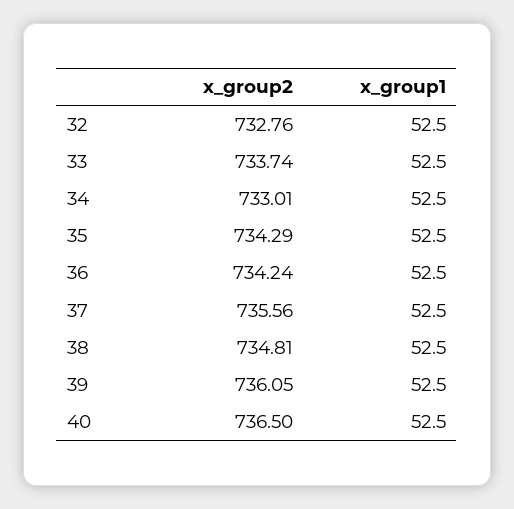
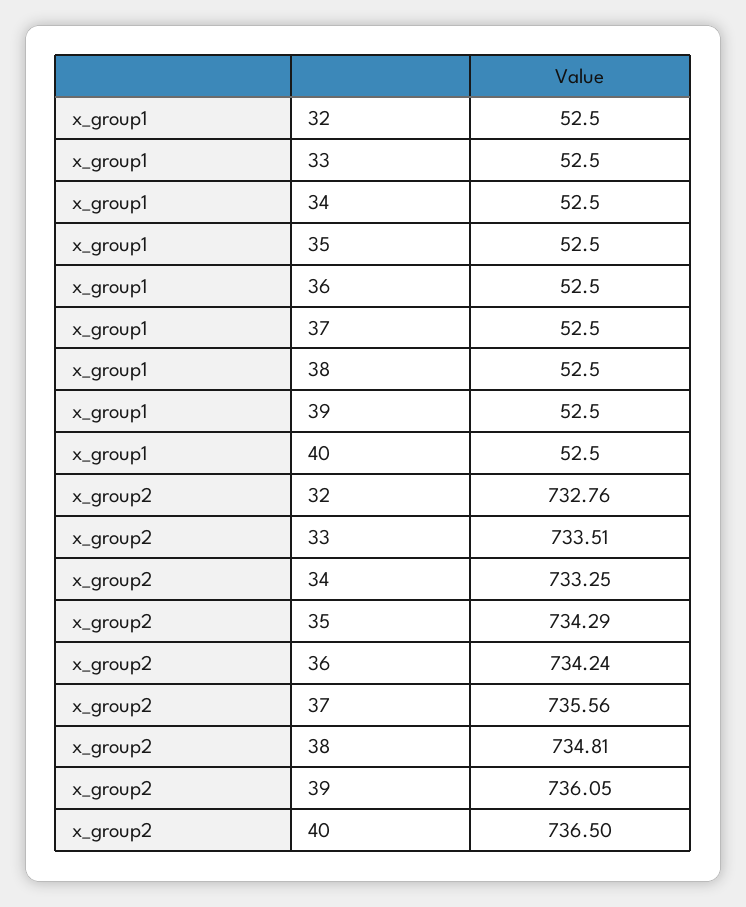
x_group2, 33: 733.74 -> 733.51
x_group2, 34: 733.01 -> 733.25

